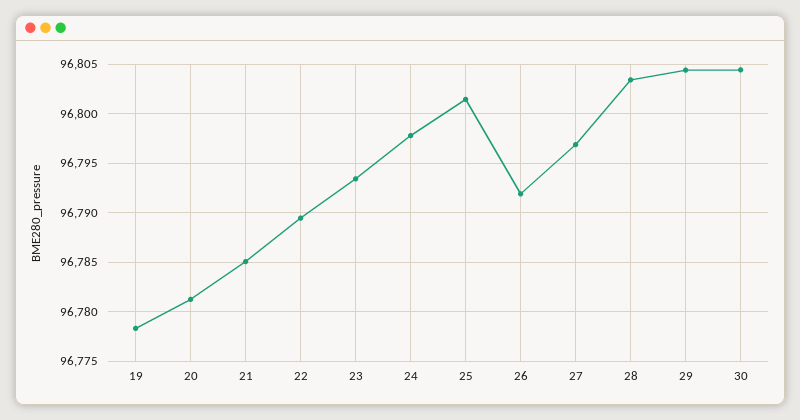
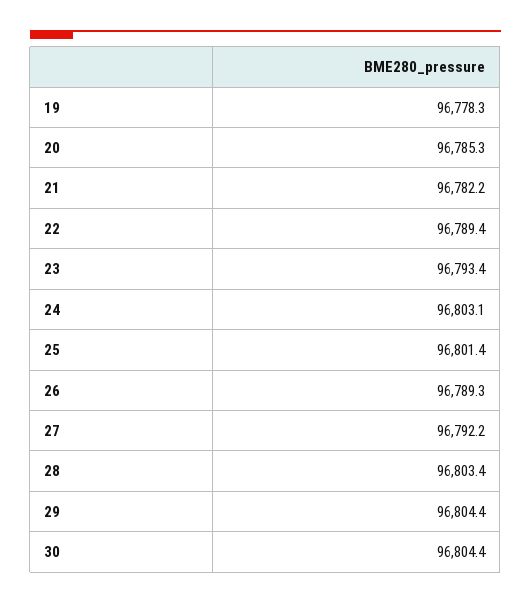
20: 96781 -> 96785.3
21: 96785 -> 96782.2
24: 96798 -> 96803.1
26: 96792 -> 96789.3
27: 96797 -> 96792.2

